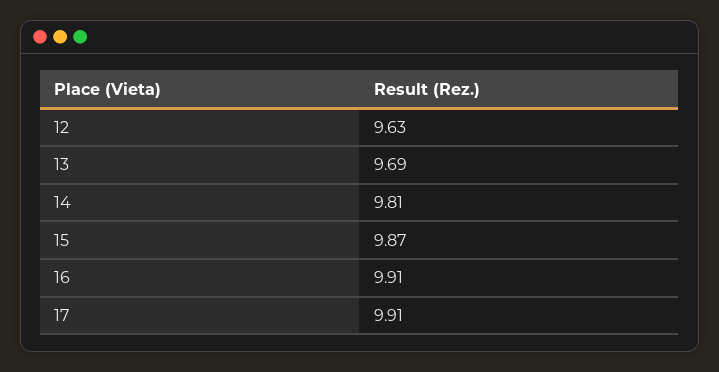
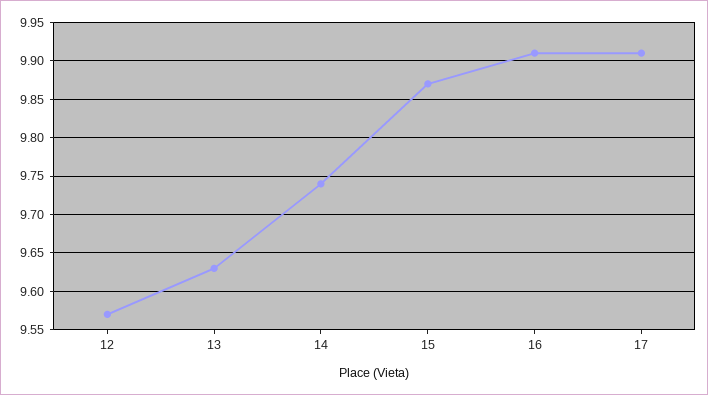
12: 9.63 -> 9.57
13: 9.69 -> 9.63
14: 9.81 -> 9.74

